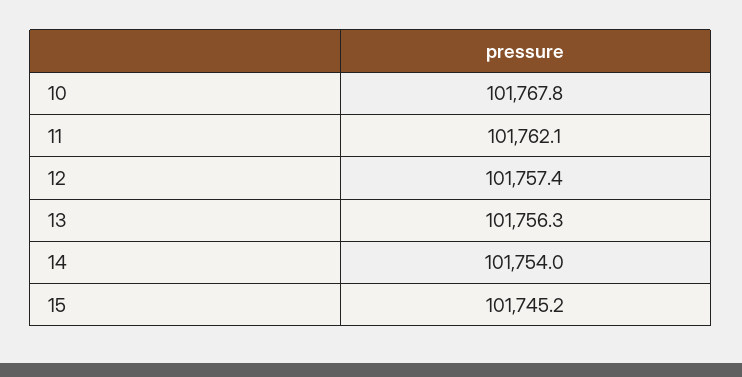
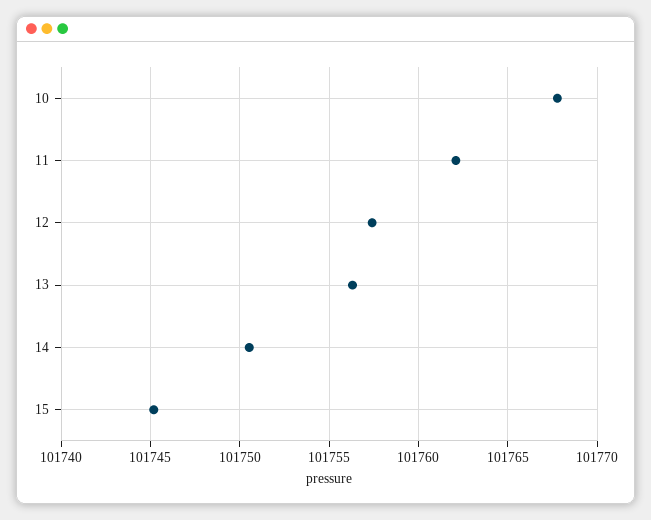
14: 101754 -> 101750.5

